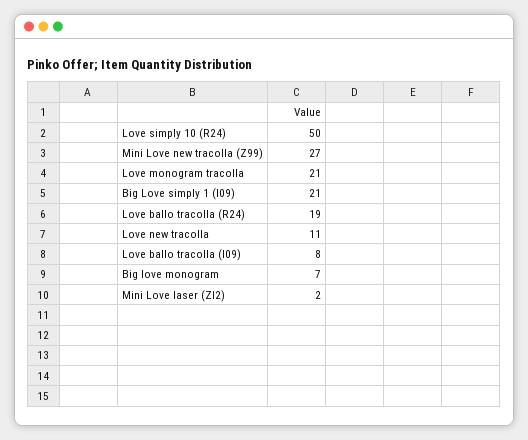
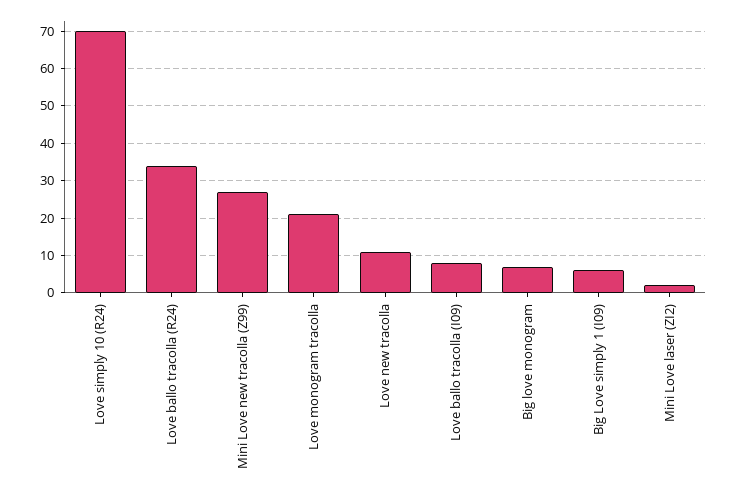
Love simply 10 (R24): 50 -> 70
Big Love simply 1 (I09): 21 -> 5
Love ballo tracolla (R24): 19 -> 35

